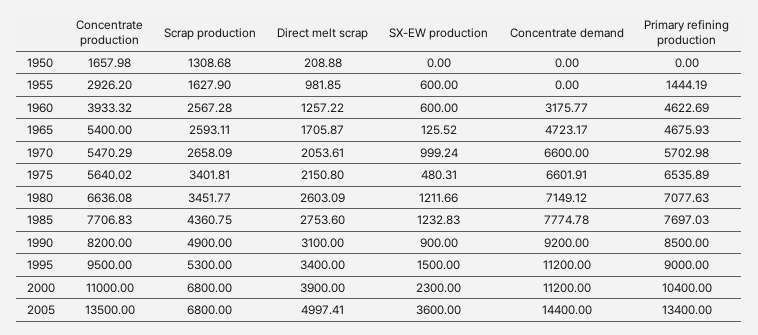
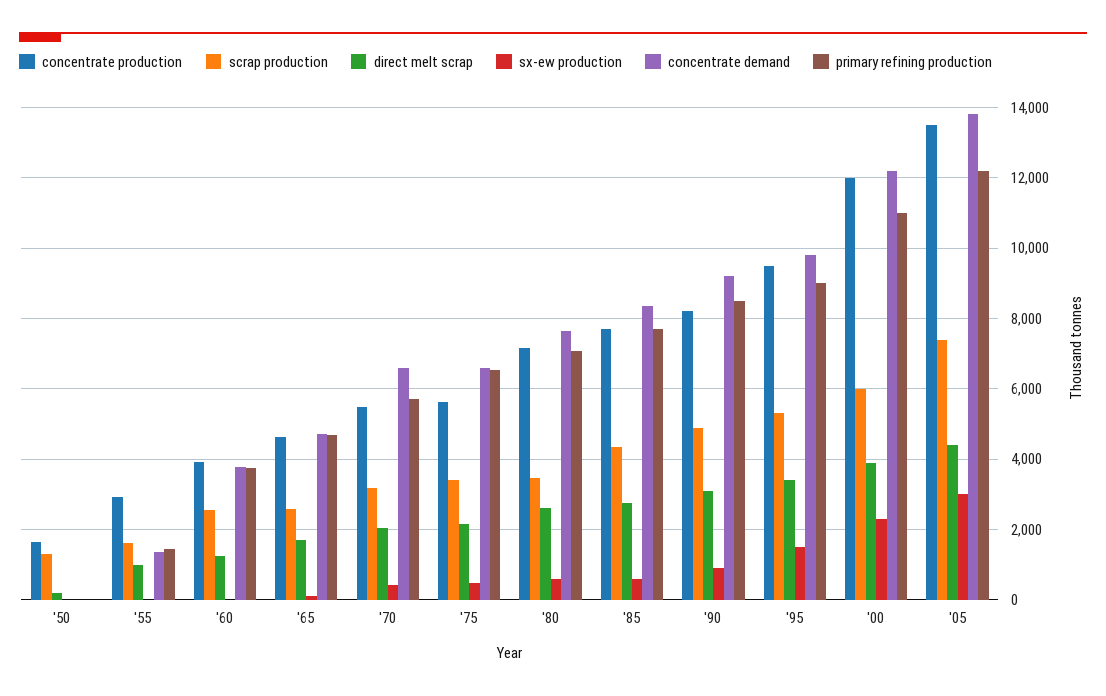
SX-EW production, 1955: 600 -> 0
Concentrate demand, 1955: 0 -> 1400
SX-EW production, 1960: 600 -> 0
Concentrate demand, 1960: 3175.77 -> 3800
Primary refining production, 1960: 4622.69 -> 3800
Concentrate production, 1965: 5400 -> 4600
Scrap production, 1970: 2658.09 -> 3200
SX-EW production, 1970: 999.24 -> 400
Concentrate production, 1980: 6636.08 -> 7200
SX-EW production, 1980: 1211.66 -> 600
Concentrate demand, 1980: 7149.12 -> 7600
SX-EW production, 1985: 1232.83 -> 600
Concentrate demand, 1985: 7774.78 -> 8400
Concentrate demand, 1995: 11200 -> 9800
Concentrate production, 2000: 11000 -> 12000
Scrap production, 2000: 6800 -> 6000
Concentrate demand, 2000: 11200 -> 12200
Primary refining production, 2000: 10400 -> 11000
Scrap production, 2005: 6800 -> 7400
Direct melt scrap, 2005: 4997.41 -> 4400
SX-EW production, 2005: 3600 -> 3000
Concentrate demand, 2005: 14400 -> 13800
Primary refining production, 2005: 13400 -> 12200

